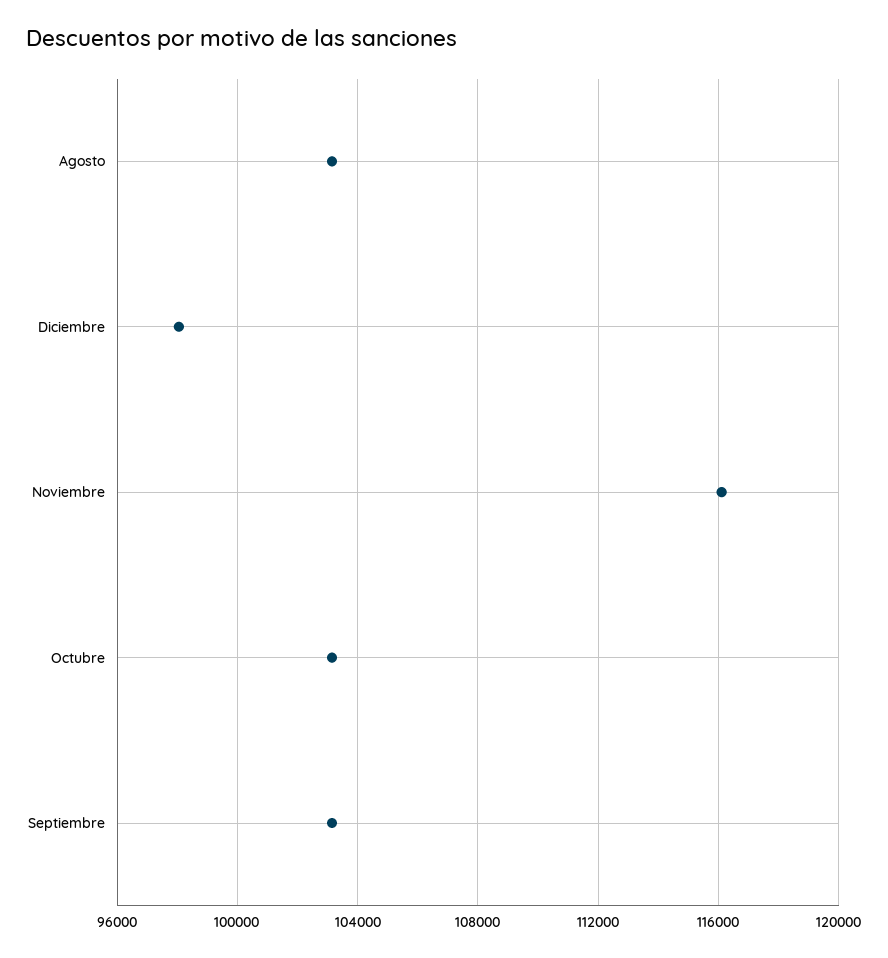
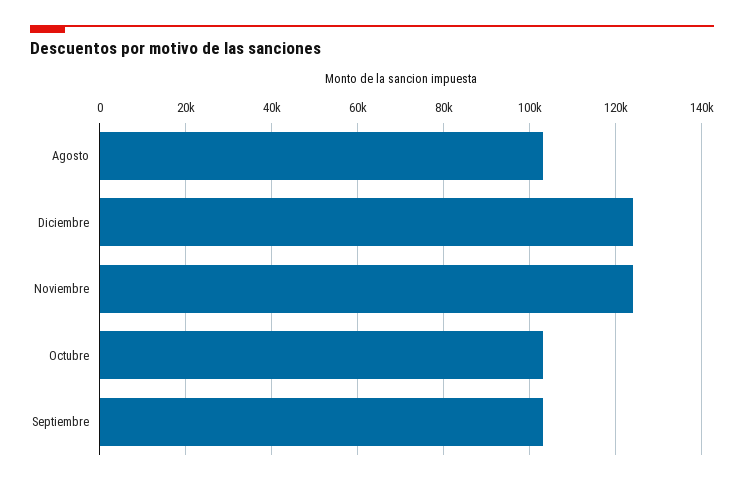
Diciembre: 98000 -> 124000
Noviembre: 116000 -> 124000

